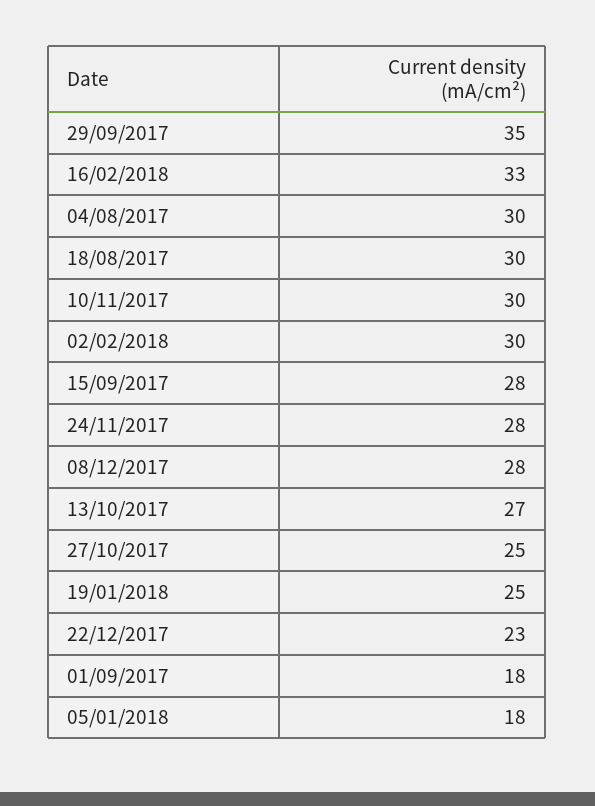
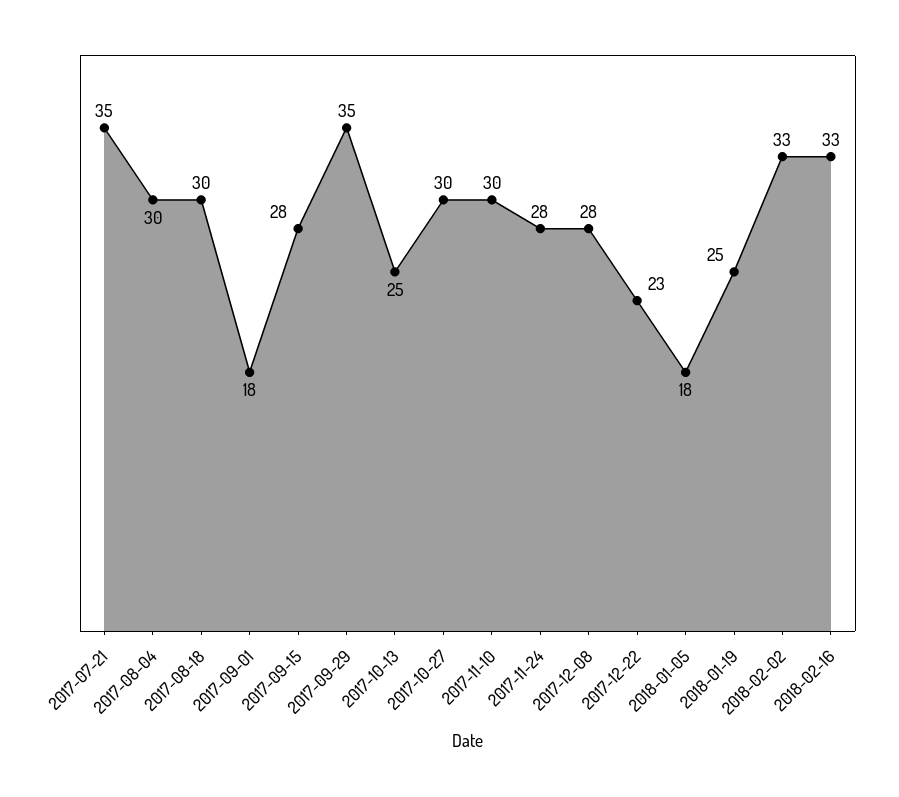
02/02/2018: 30 -> 33
13/10/2017: 27 -> 25
27/10/2017: 25 -> 30
2017-07-21: none -> 35

